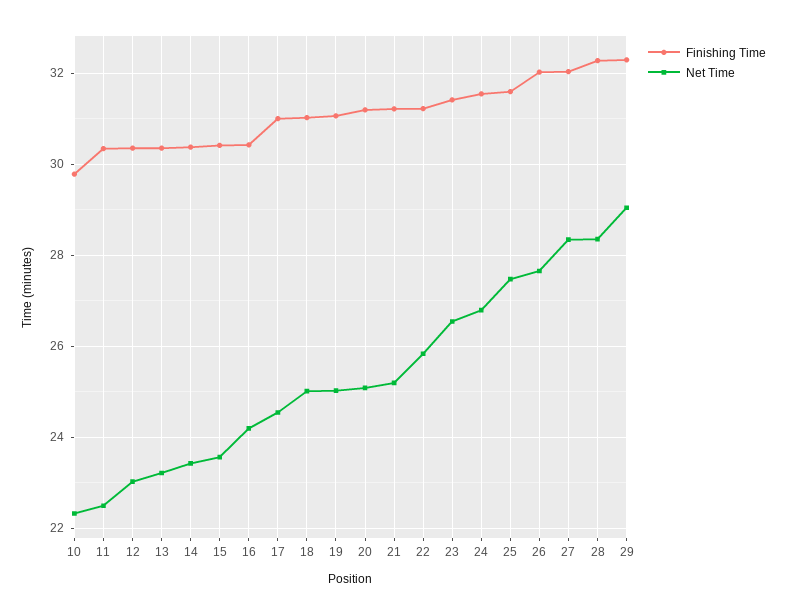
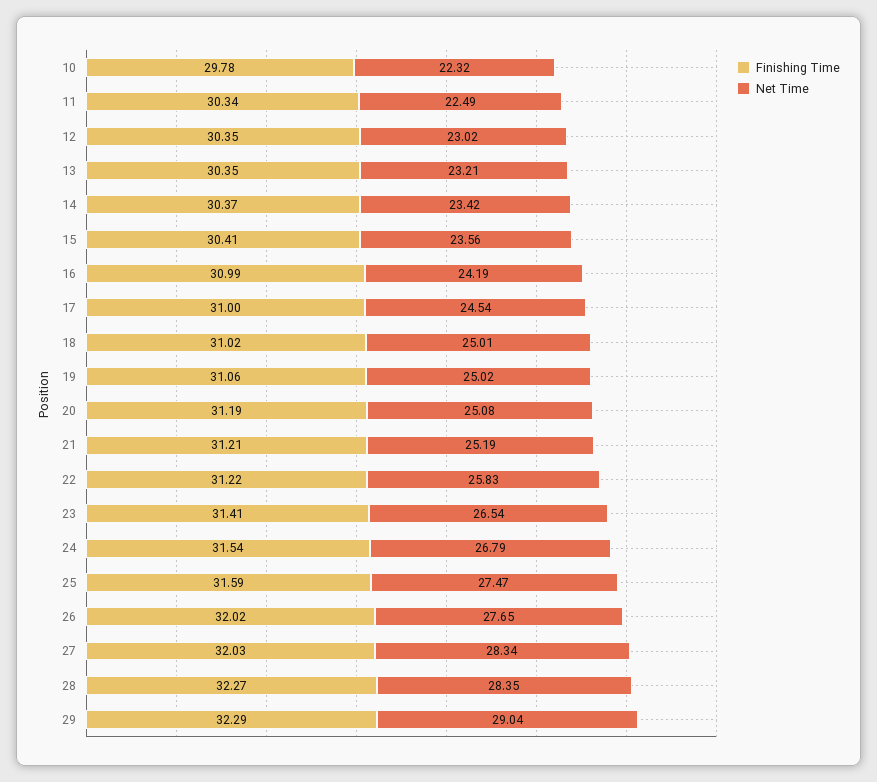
Finishing Time, 16: 30.4 -> 30.99

